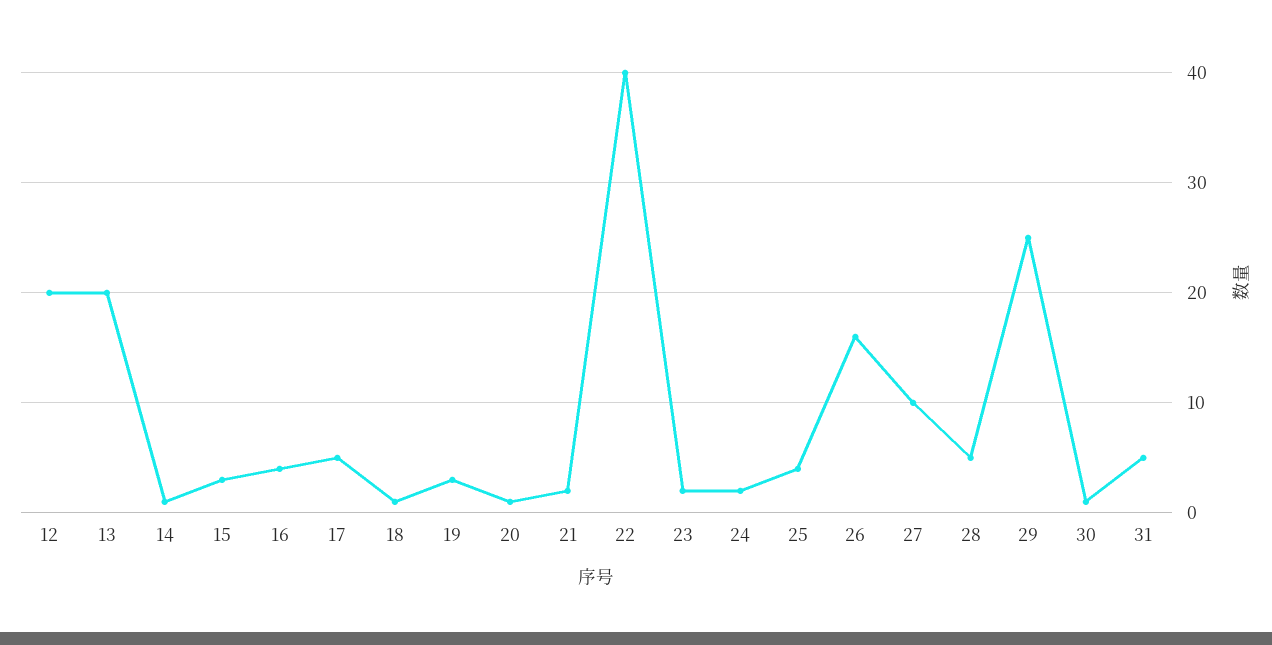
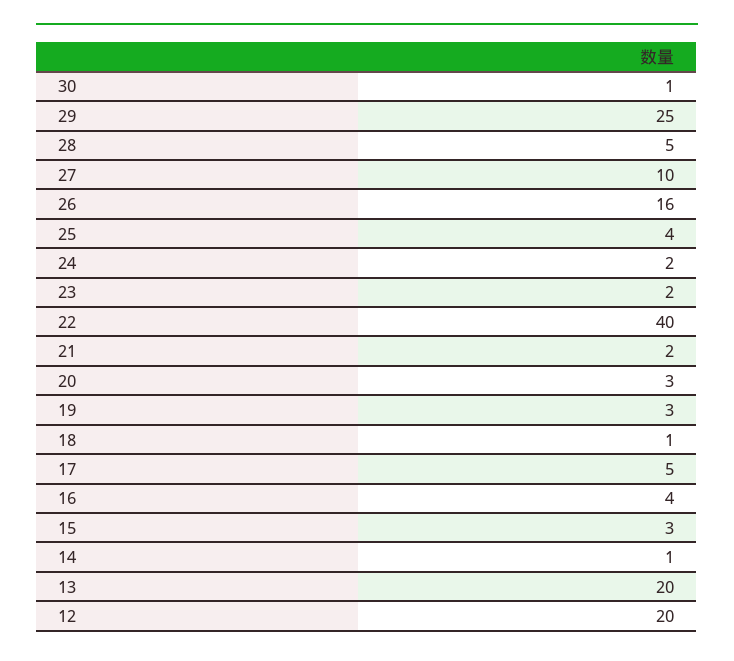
20: 1 -> 3
31: 5 -> none

